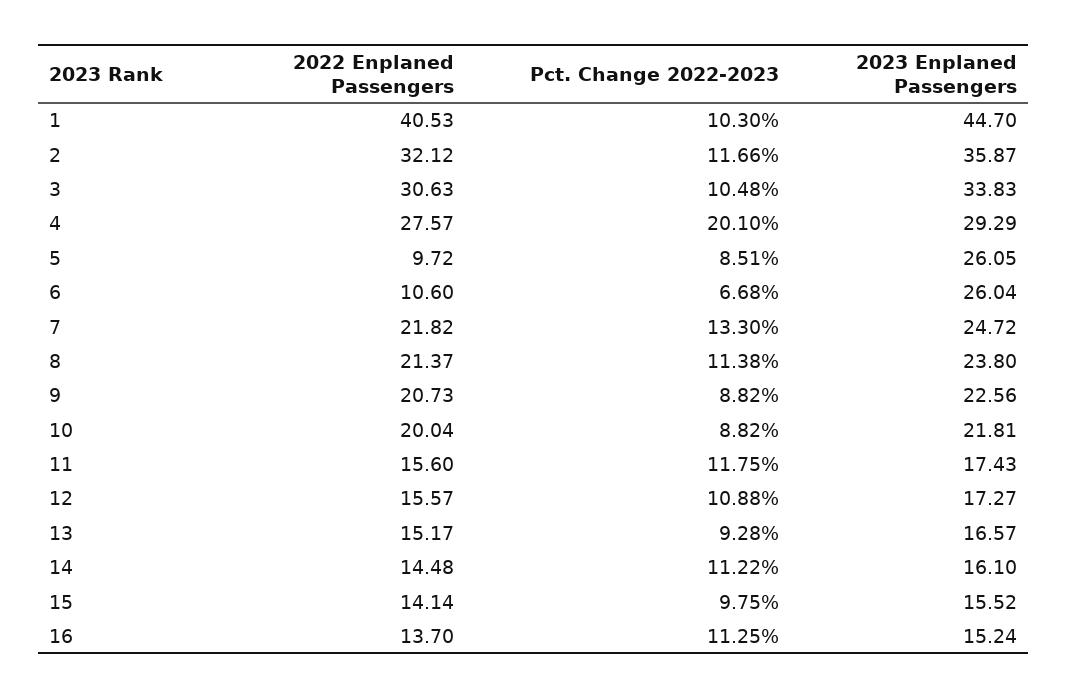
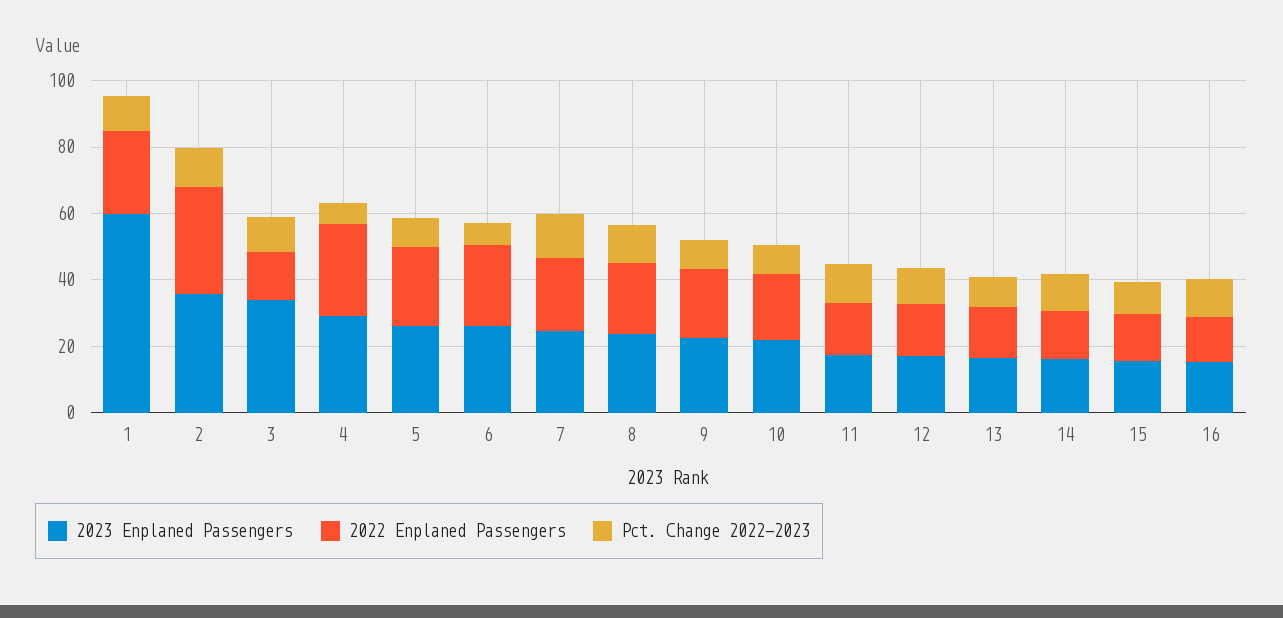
2022 Enplaned Passengers, 1: 40.53 -> 25
2023 Enplaned Passengers, 1: 44.7 -> 60
2022 Enplaned Passengers, 3: 30.63 -> 15
Pct. Change 2022-2023, 4: 20.1 -> 5
2022 Enplaned Passengers, 5: 9.72 -> 25
2022 Enplaned Passengers, 6: 10.6 -> 25

